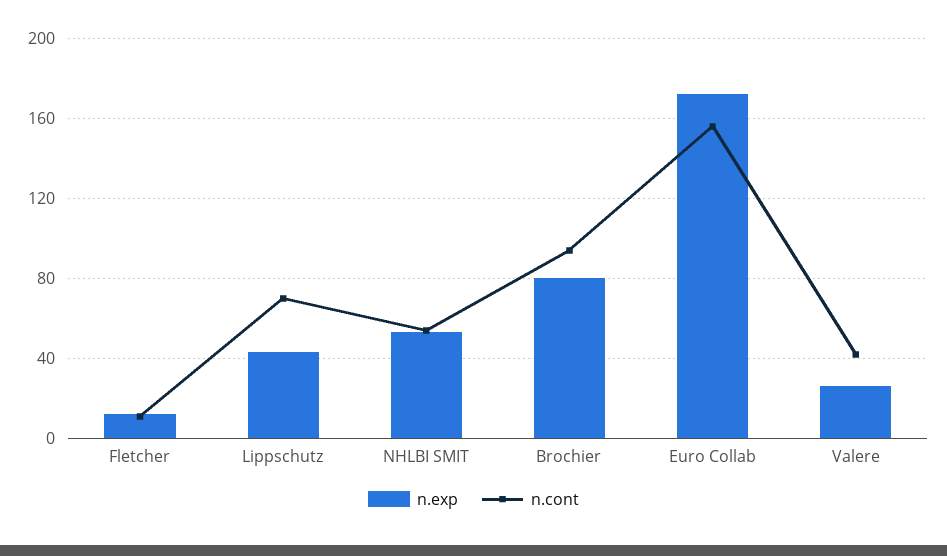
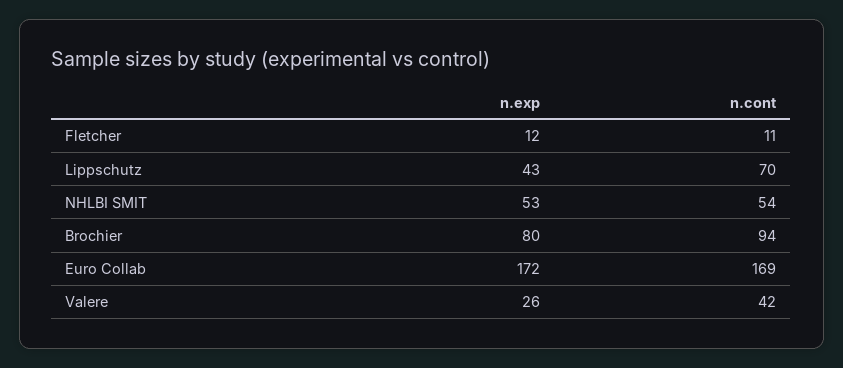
n.cont, Euro Collab: 155 -> 169

